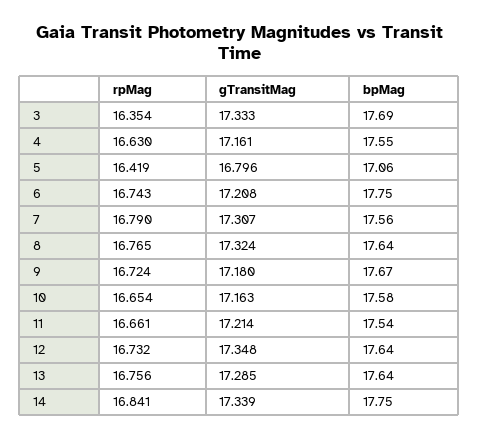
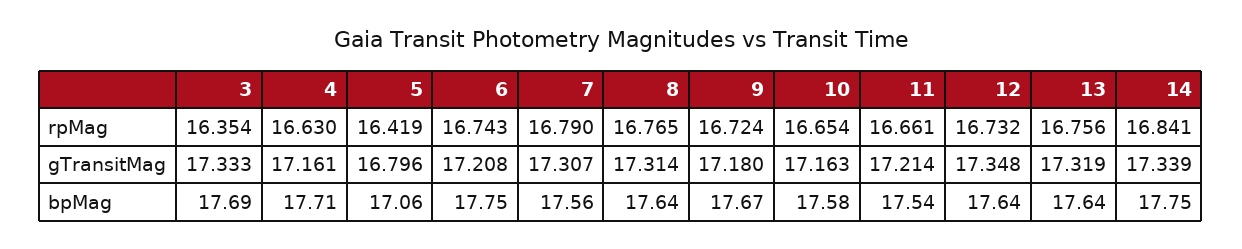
bpMag, 4: 17.55 -> 17.71
gTransitMag, 8: 17.324 -> 17.314
gTransitMag, 13: 17.285 -> 17.319

